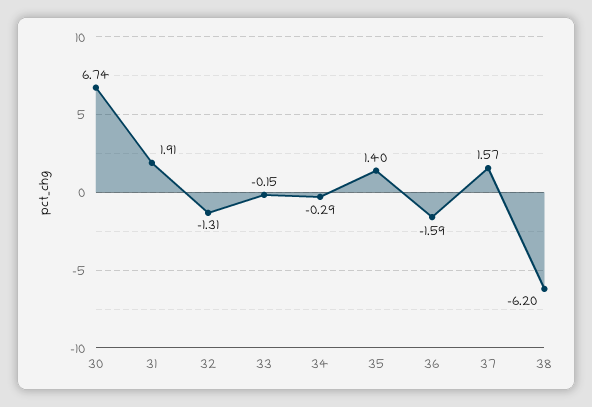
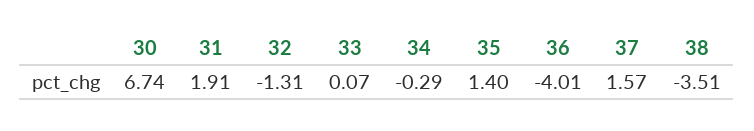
33: -0.15 -> 0.07
36: -1.59 -> -4.01
38: -6.2 -> -3.51

